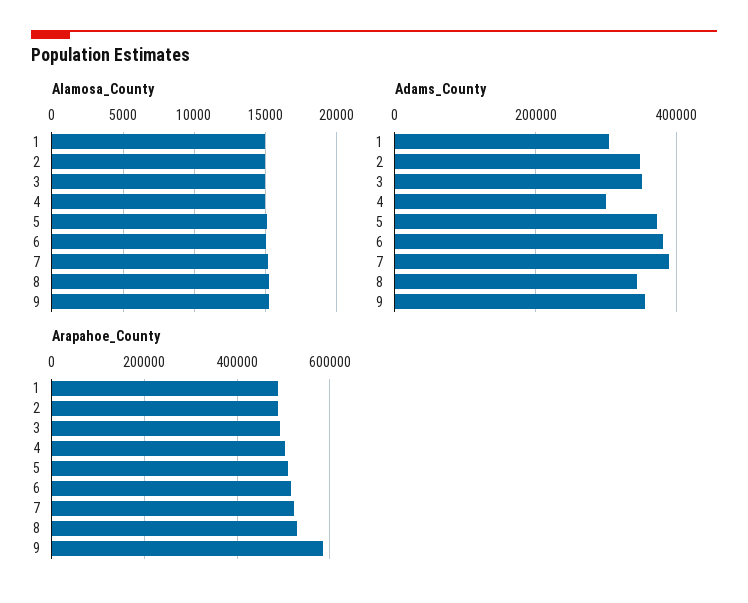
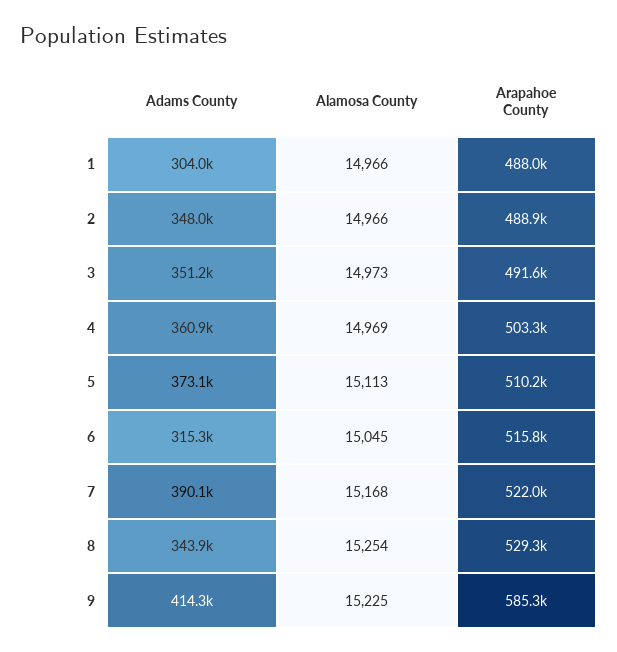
Adams_County, 4: 300000 -> 360900
Adams_County, 6: 380000 -> 315300
Adams_County, 9: 360000 -> 414300

